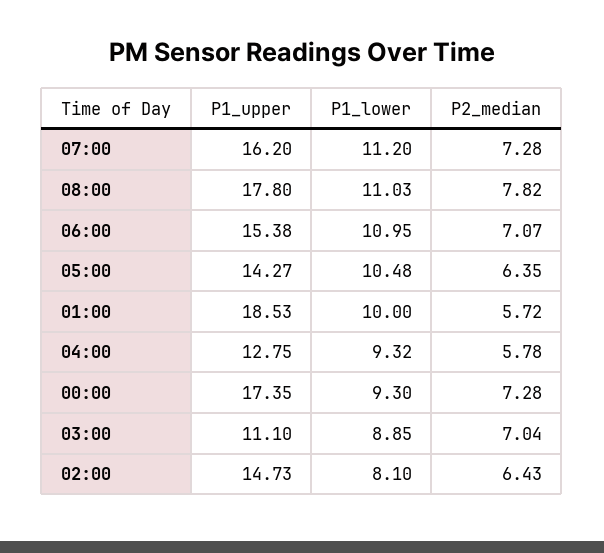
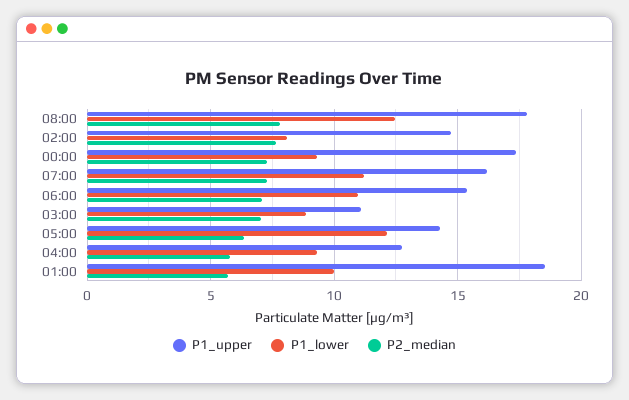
P1_lower, 08:00: 11.03 -> 12.5
P1_lower, 05:00: 10.48 -> 12
P2_median, 02:00: 6.43 -> 7.5

